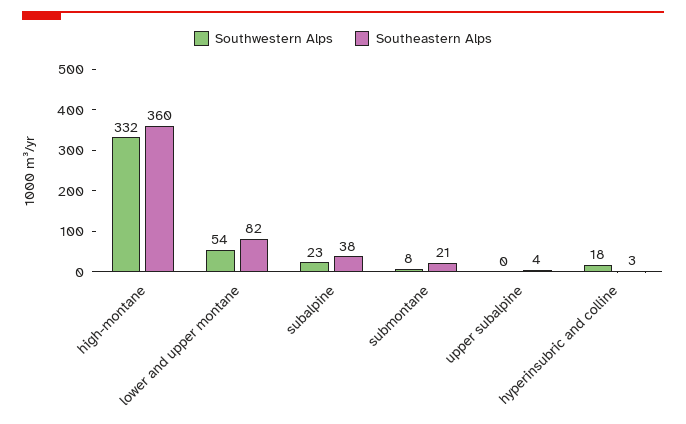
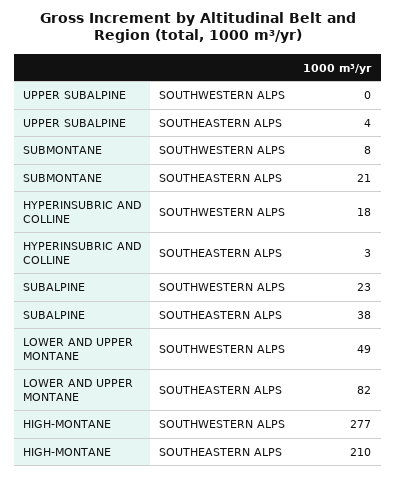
Southwestern Alps, high-montane: 332 -> 277
Southeastern Alps, high-montane: 360 -> 210
Southwestern Alps, lower and upper montane: 54 -> 49

